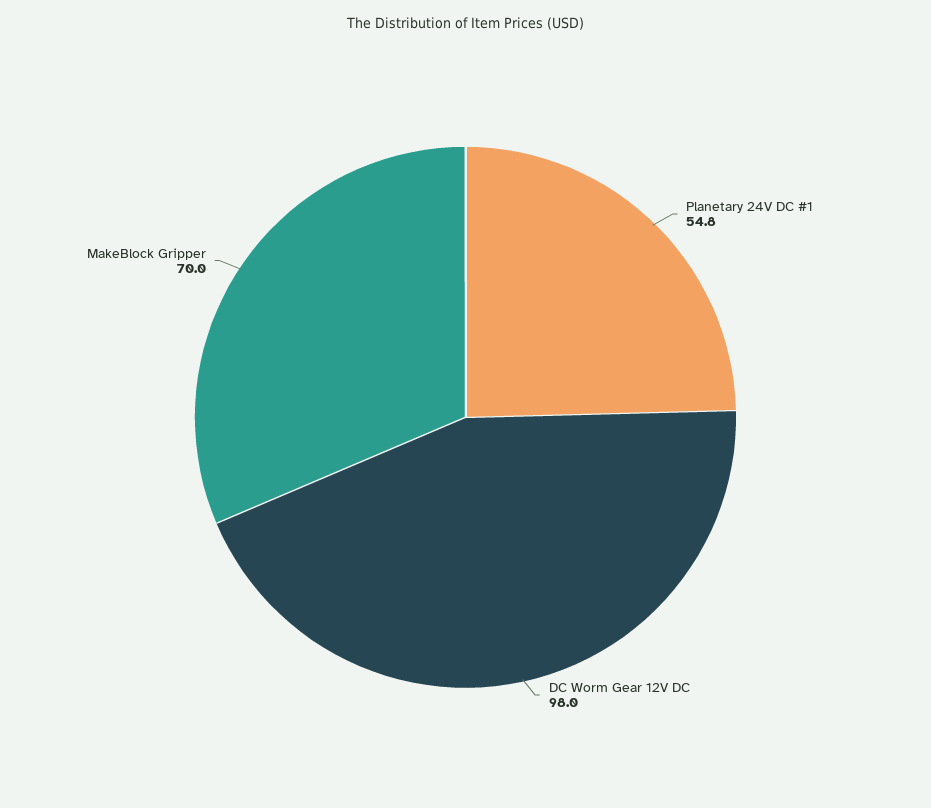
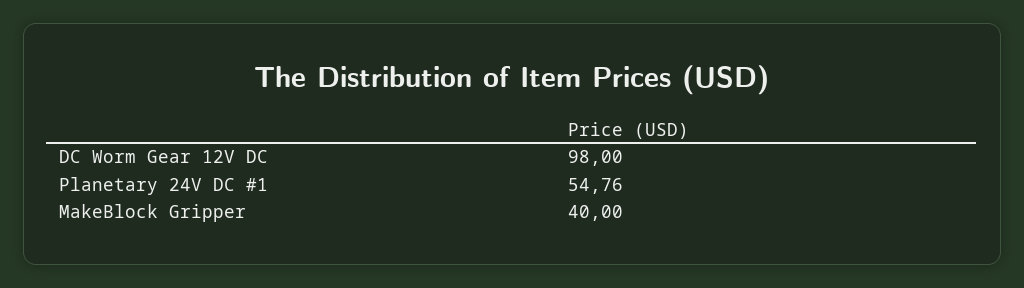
MakeBlock Gripper: 70 -> 40

